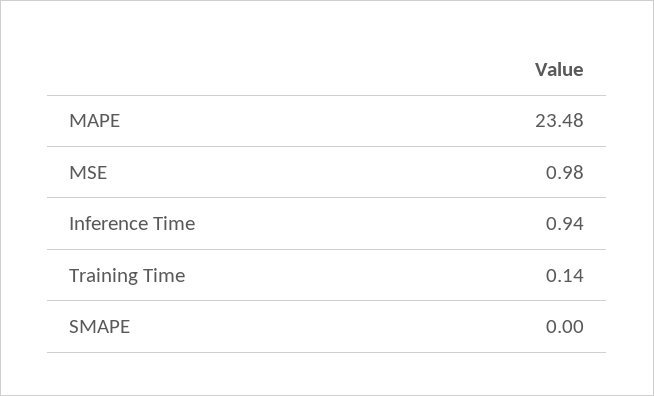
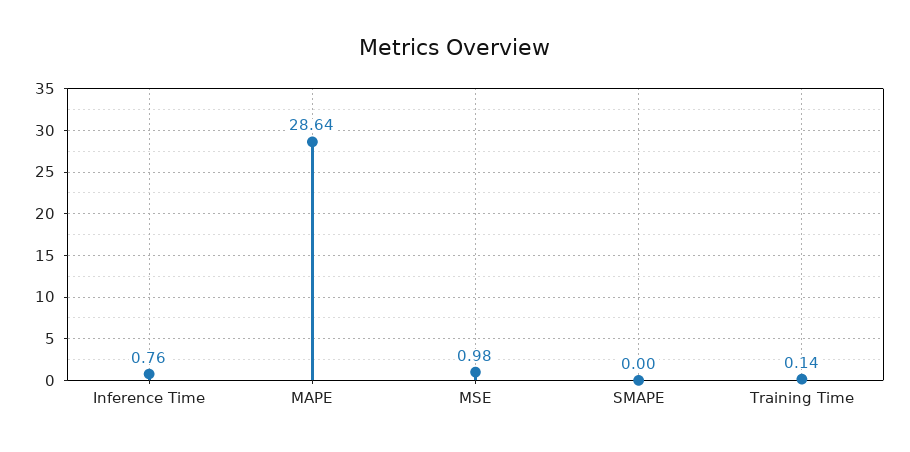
MAPE: 23.48 -> 28.64
Inference Time: 0.94 -> 0.76

